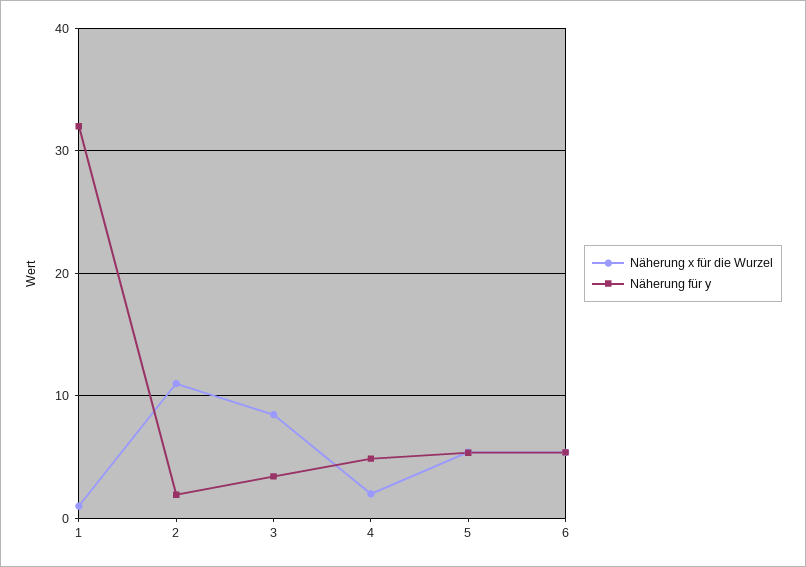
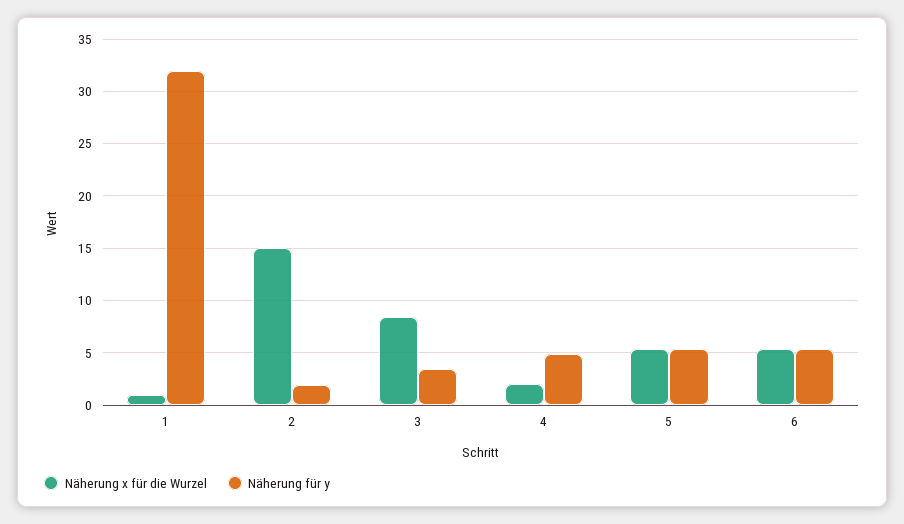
Näherung x für die Wurzel, 2: 11 -> 15

